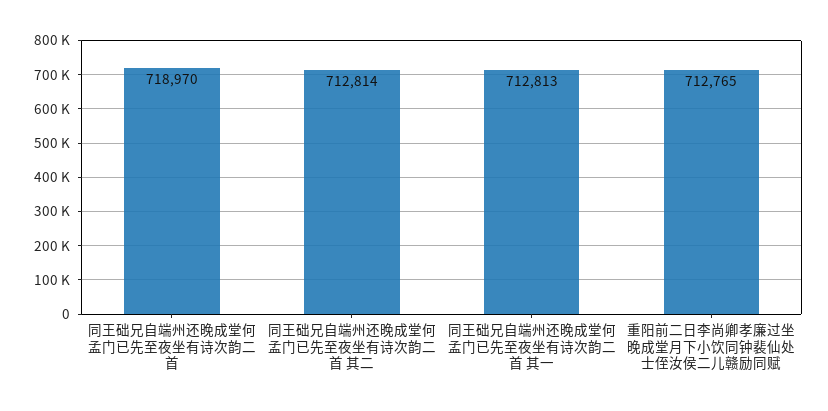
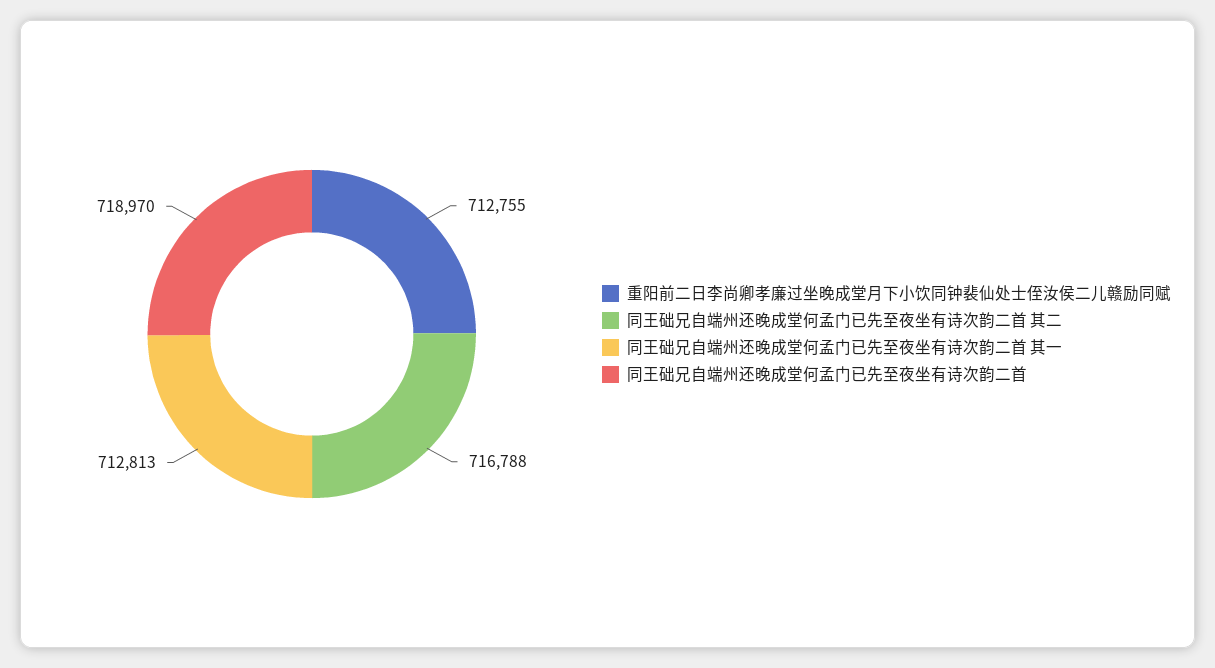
同王础兄自端州还晚成堂何孟门已先至夜坐有诗次韵二首 其二: 712814 -> 716788
重阳前二日李尚卿孝廉过坐晚成堂月下小饮同钟裴仙处士侄汝侯二儿赣励同赋: 712765 -> 712755

